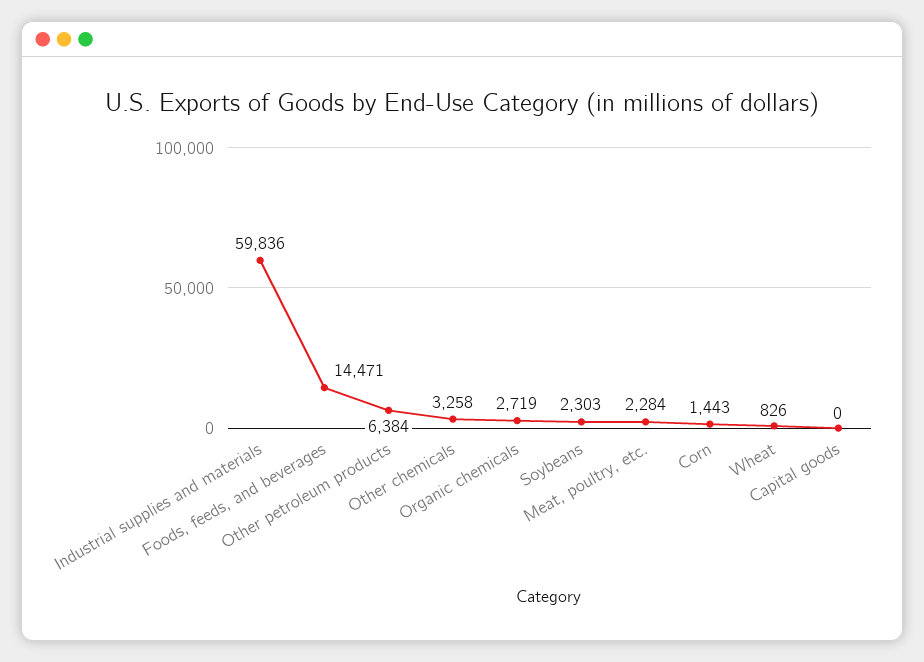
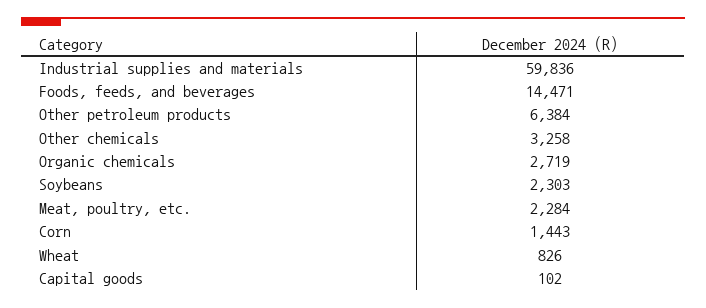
Capital goods: 0 -> 102

